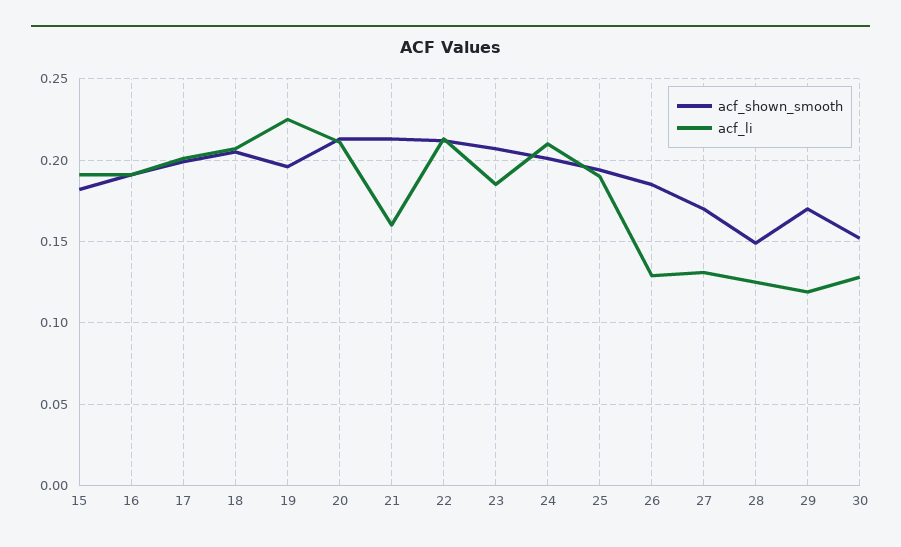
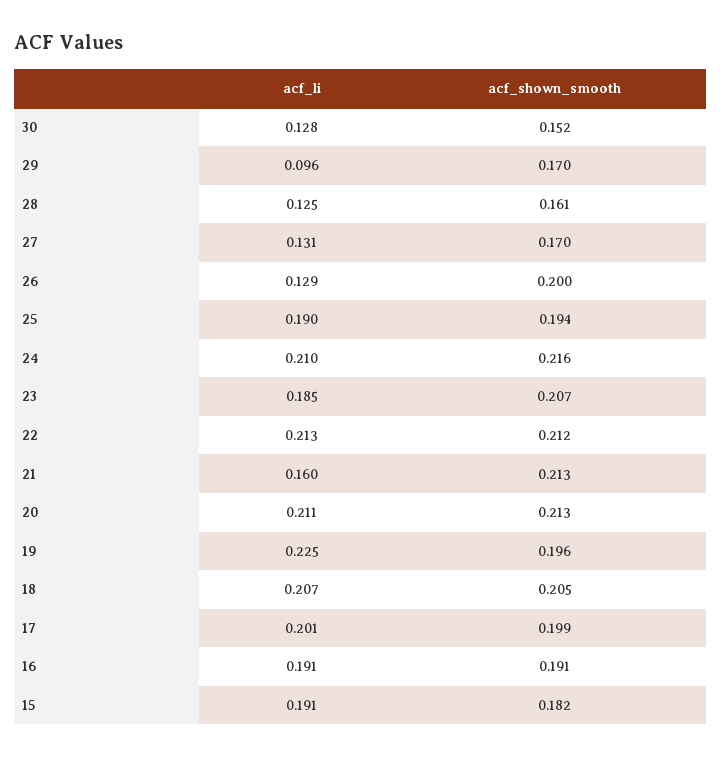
acf_shown_smooth, 24: 0.2 -> 0.216
acf_shown_smooth, 26: 0.185 -> 0.2
acf_shown_smooth, 28: 0.15 -> 0.161
acf_li, 29: 0.12 -> 0.096

